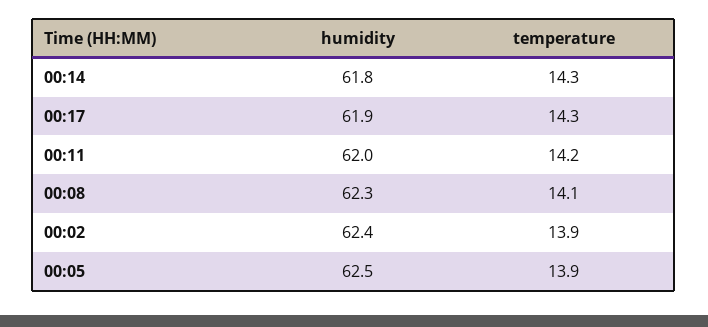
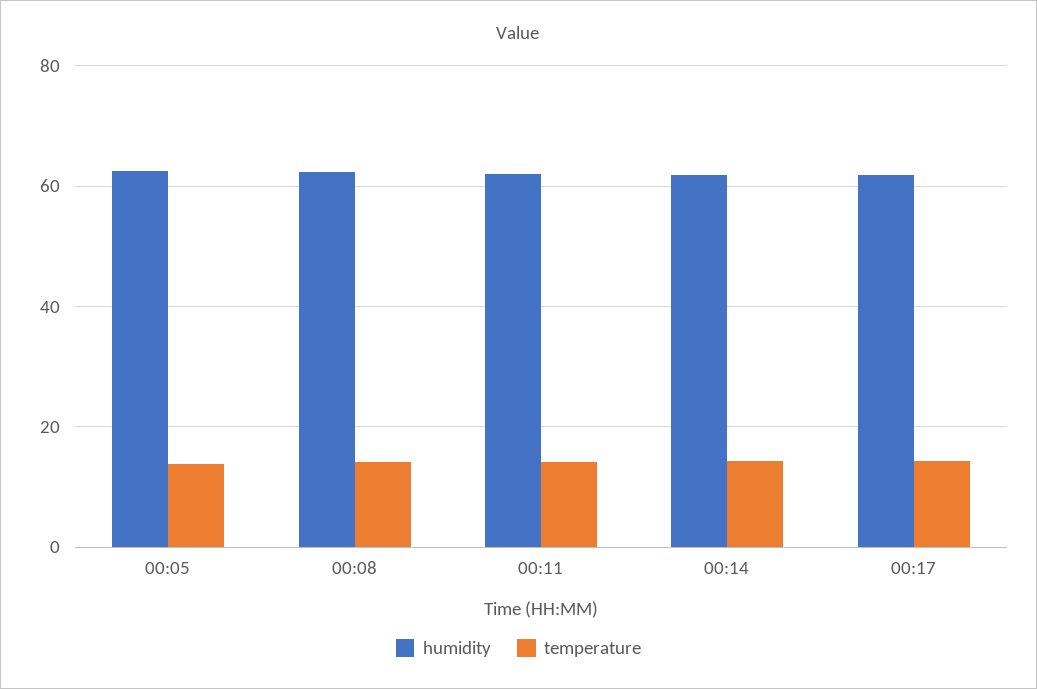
humidity, 00:02: 62.4 -> none
temperature, 00:02: 13.9 -> none

